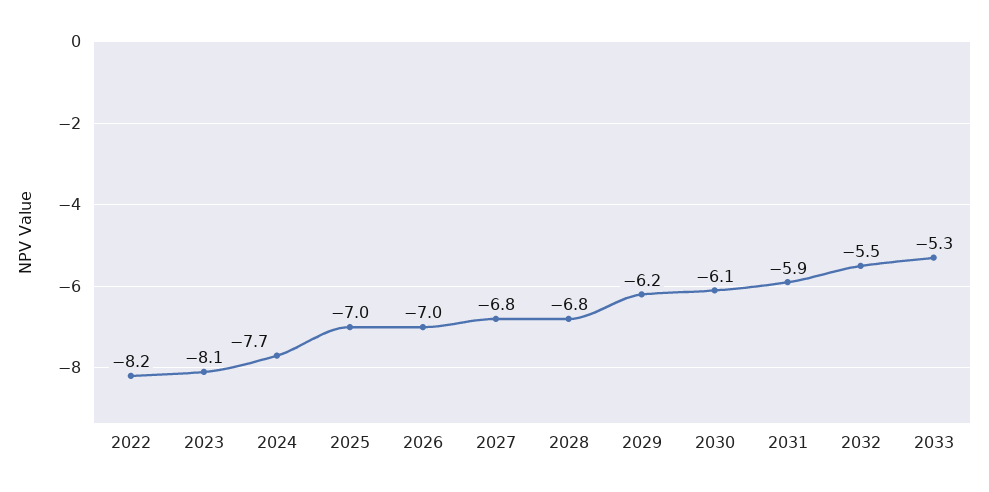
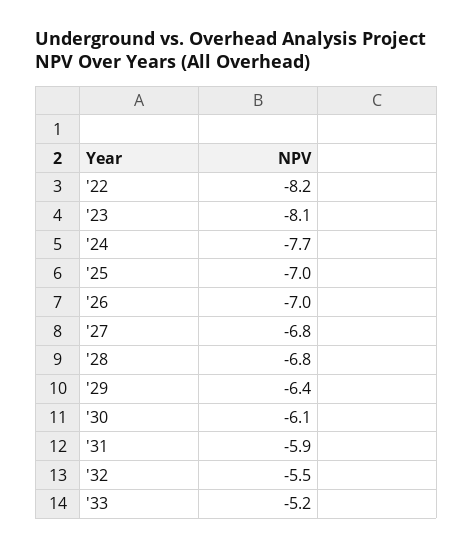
2029: -6.2 -> -6.4
2033: -5.3 -> -5.2

